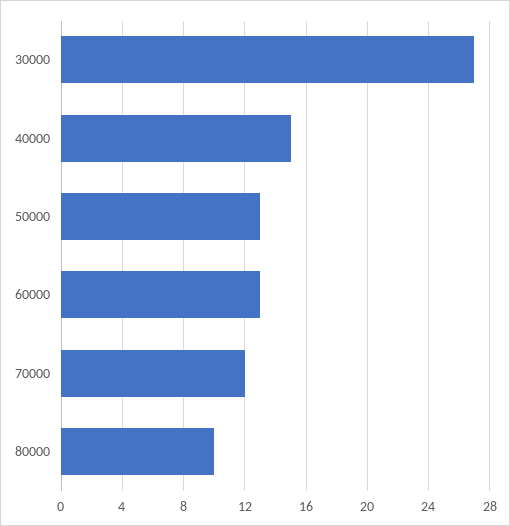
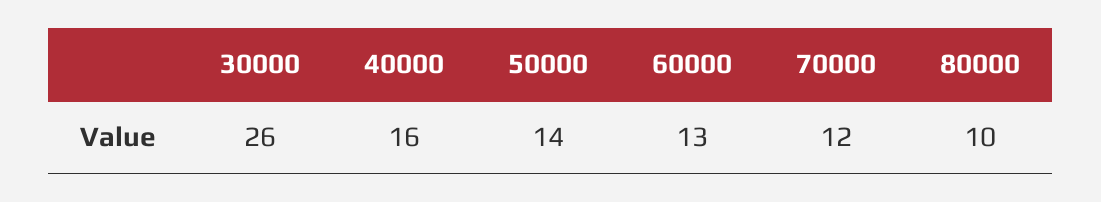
30000: 27 -> 26
40000: 15 -> 16
50000: 13 -> 14

